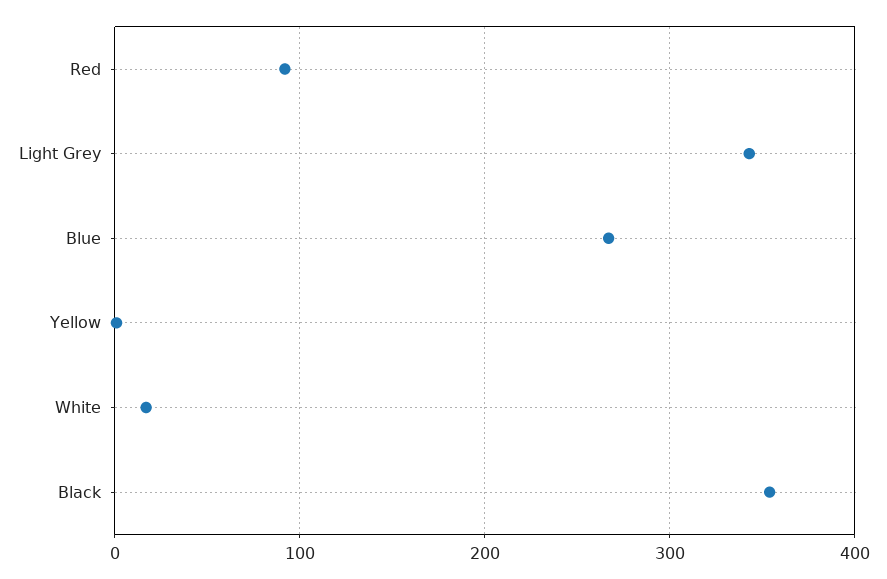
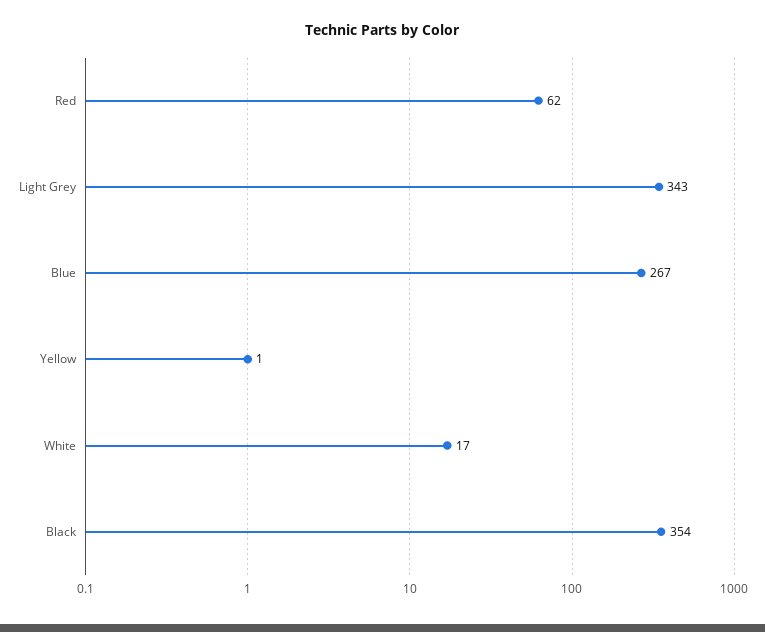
Red: 90 -> 62

